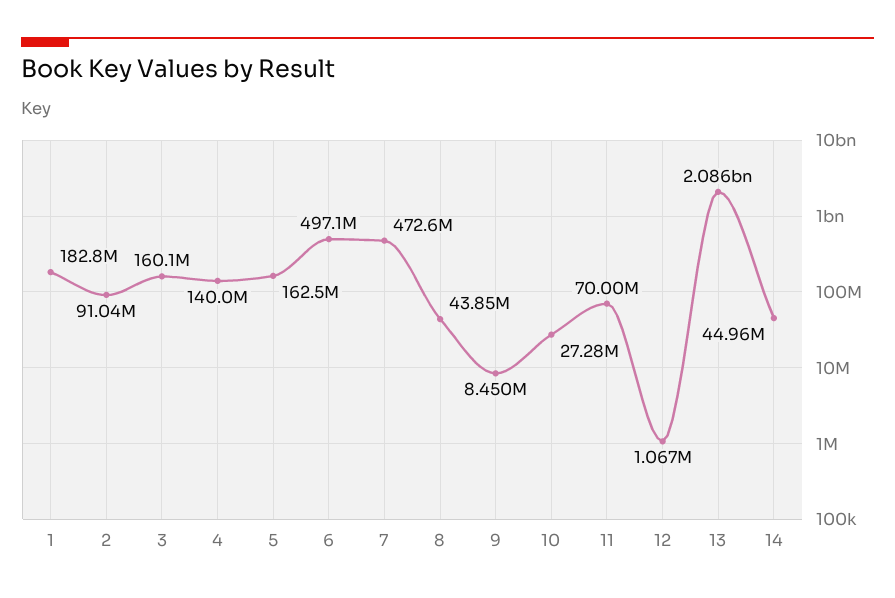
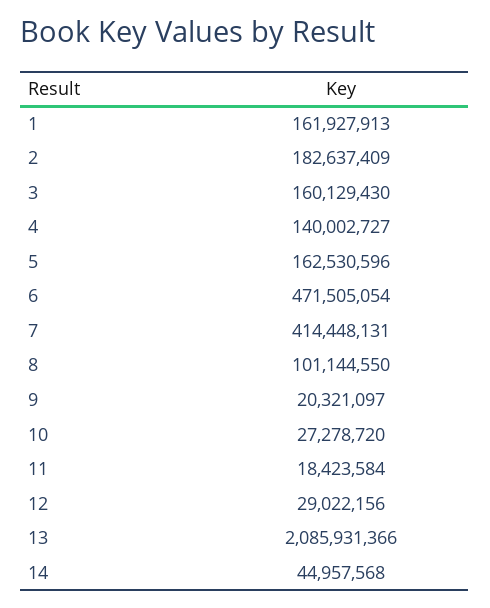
1: 182800000 -> 161927913
2: 91040000 -> 182637409
6: 497100000 -> 471505054
7: 472600000 -> 414448131
8: 43850000 -> 101144550
9: 8450000 -> 20321097
11: 70000000 -> 18423584
12: 1067000 -> 29022156

